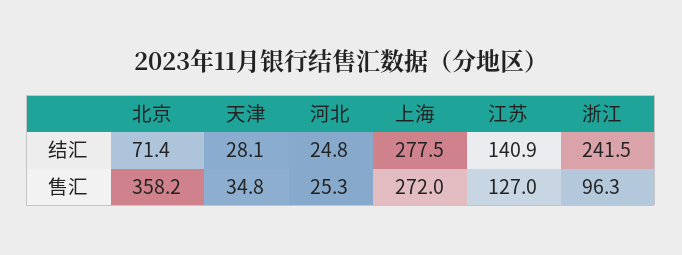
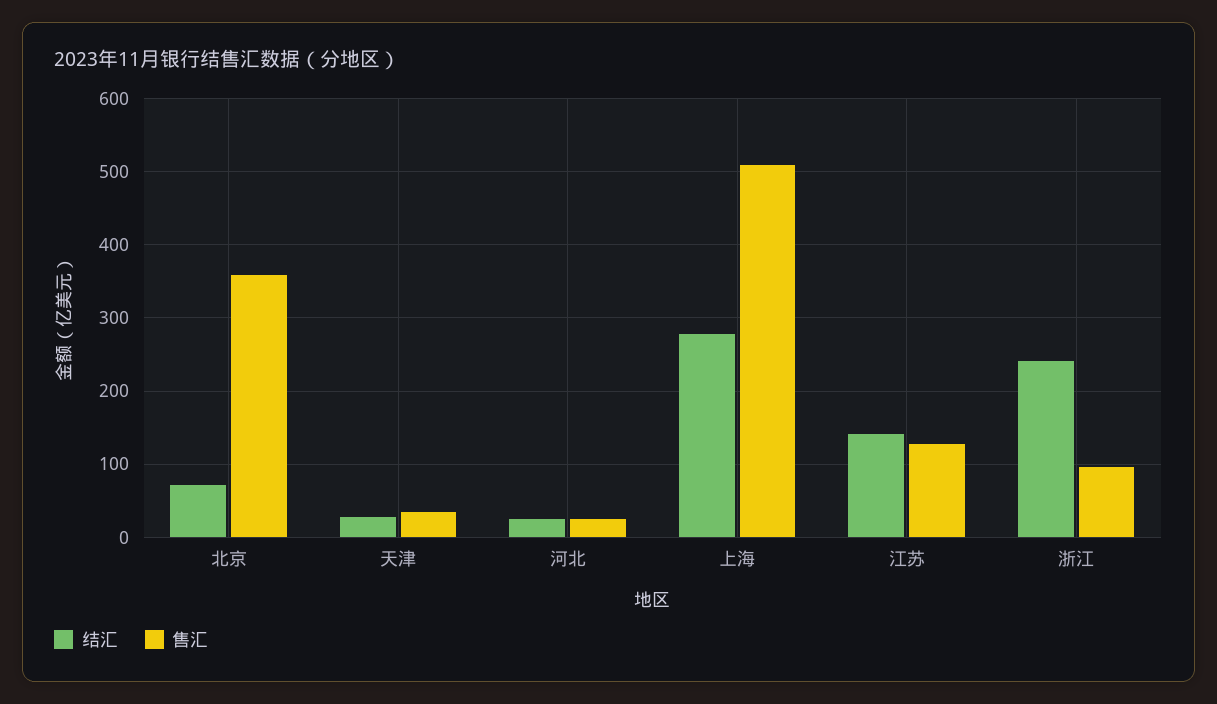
售汇, 上海: 272 -> 510

